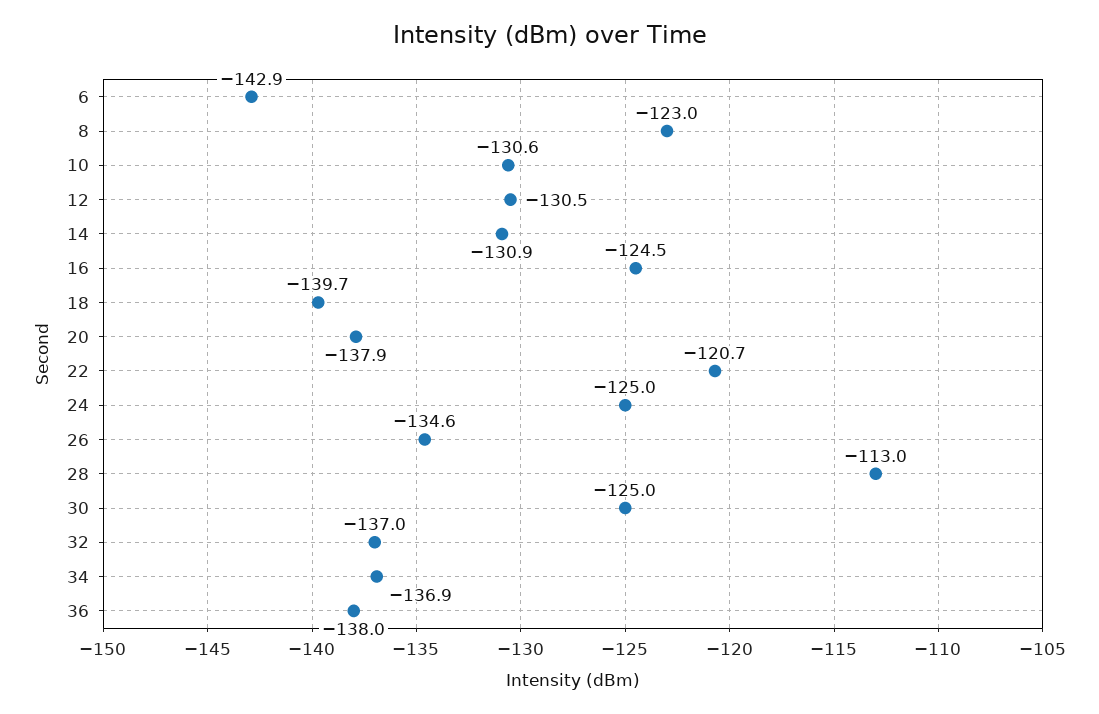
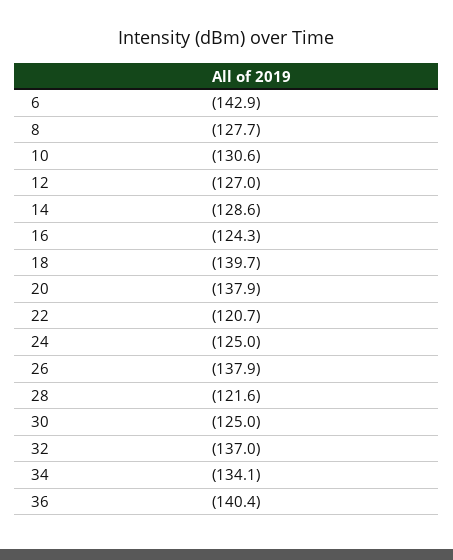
8: -123 -> -127.7
12: -130.5 -> -127
14: -130.9 -> -128.6
16: -124.5 -> -124.3
26: -134.6 -> -137.9
28: -113 -> -121.6
34: -136.9 -> -134.1
36: -138 -> -140.4

